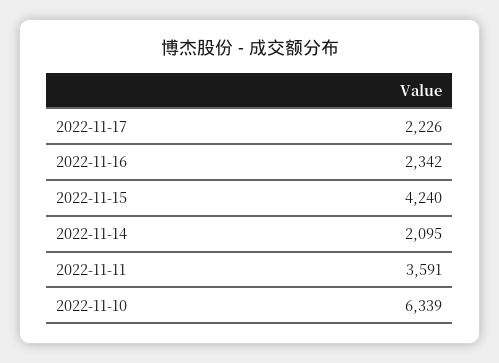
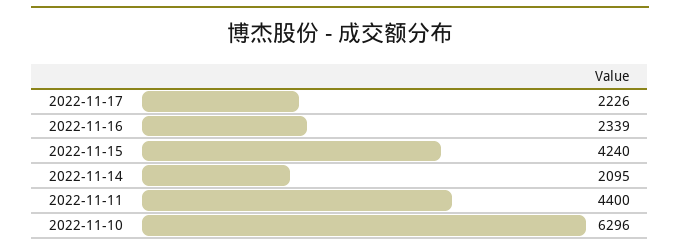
2022-11-16: 2342 -> 2339
2022-11-11: 3591 -> 4400
2022-11-10: 6339 -> 6296

